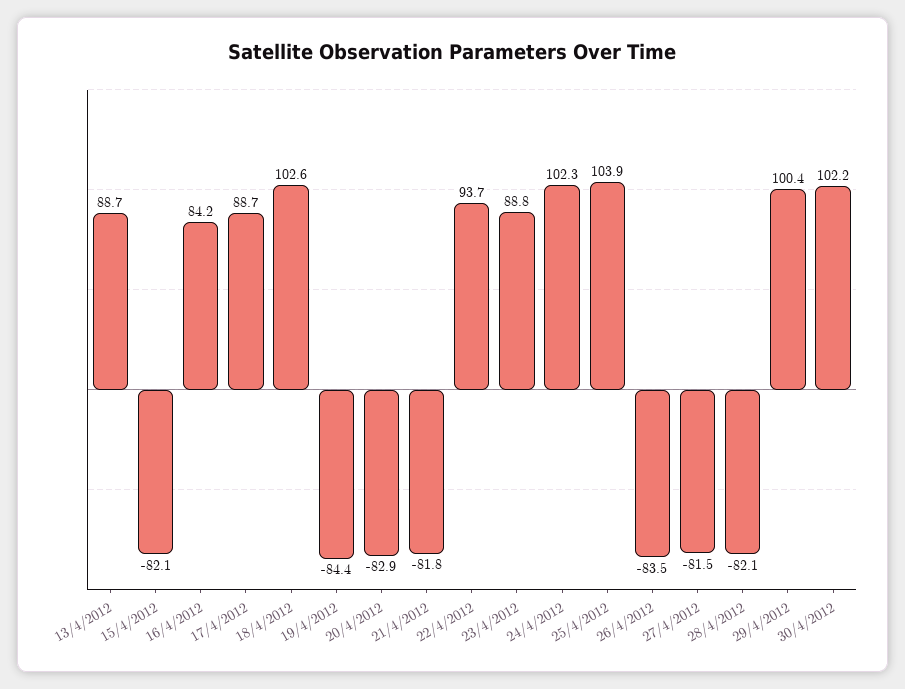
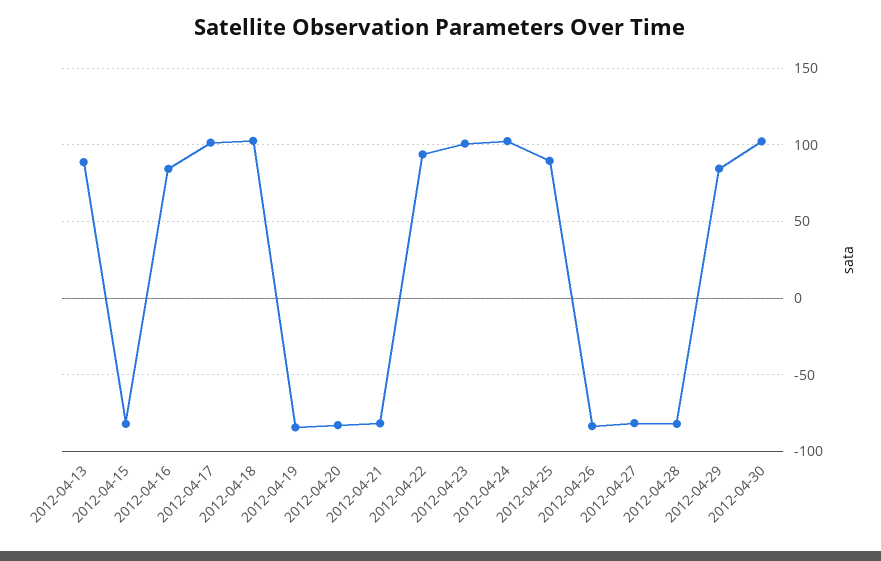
17/4/2012: 88.7 -> 100
23/4/2012: 88.8 -> 100
25/4/2012: 103.9 -> 90
29/4/2012: 100.4 -> 85

